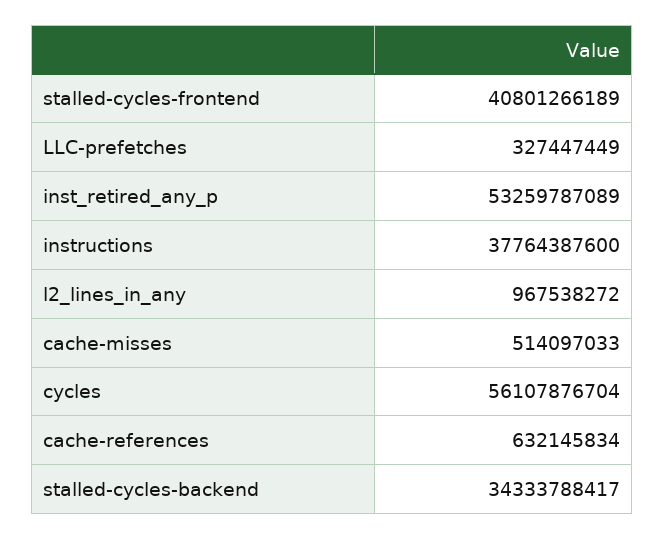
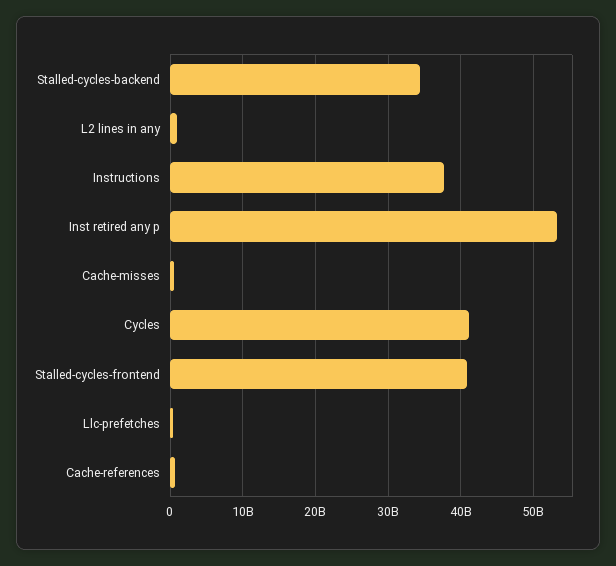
cycles: 56107876704 -> 41000000000

